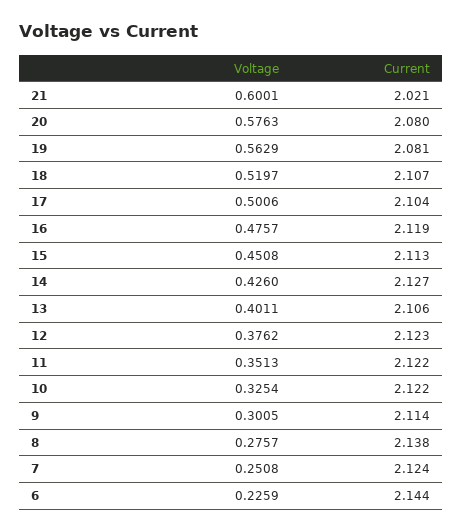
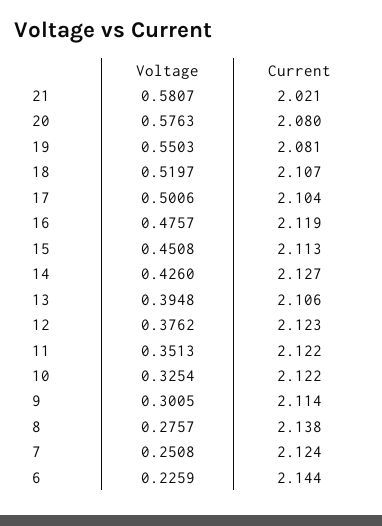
Voltage, 21: 0.6001 -> 0.5807
Voltage, 19: 0.5629 -> 0.5503
Voltage, 13: 0.4011 -> 0.3948

